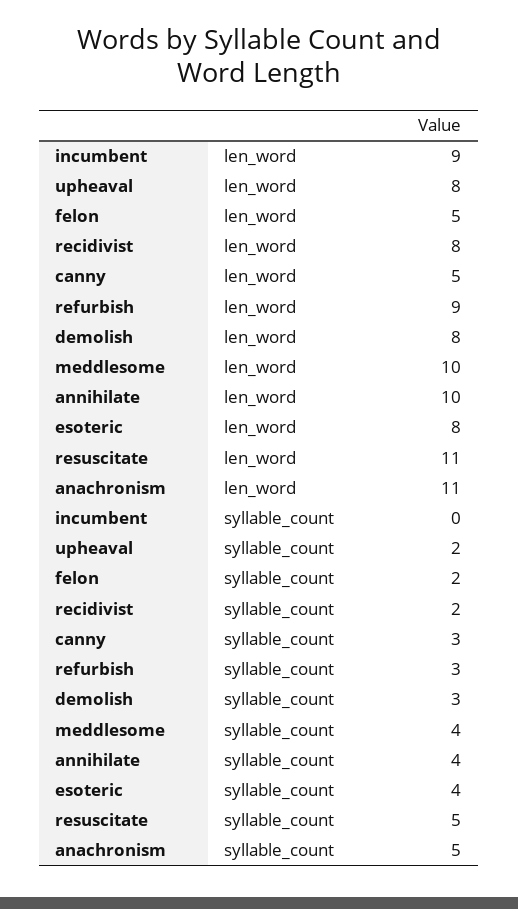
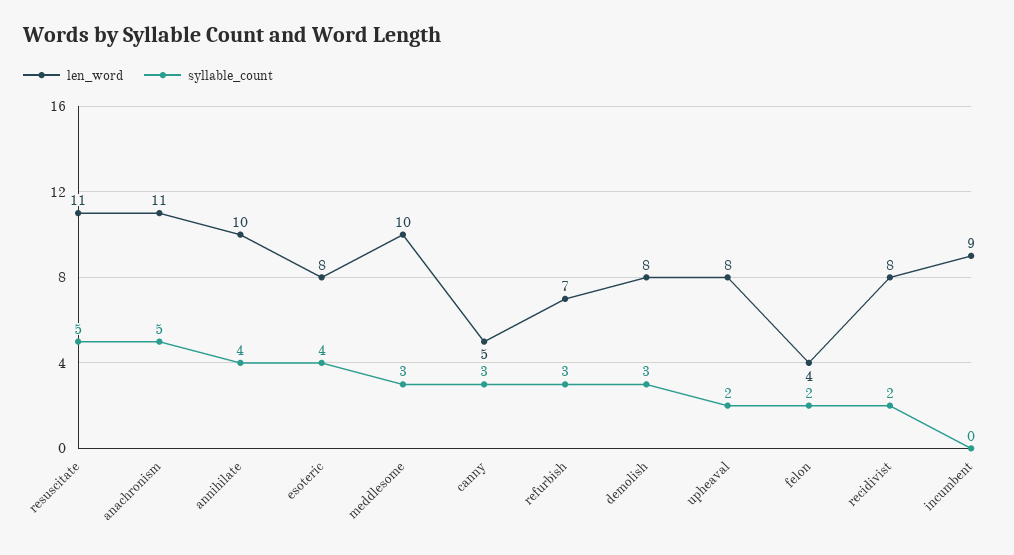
len_word, felon: 5 -> 4
len_word, refurbish: 9 -> 7
syllable_count, meddlesome: 4 -> 3

